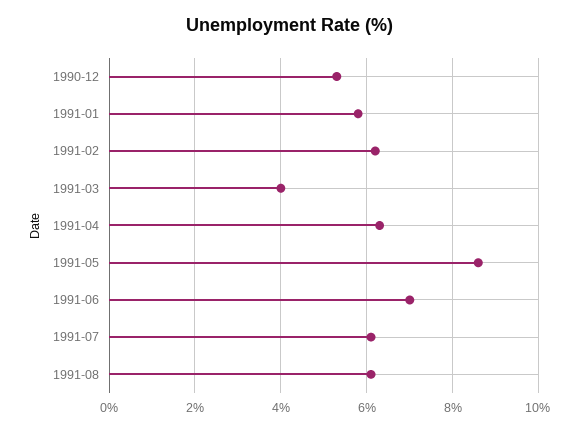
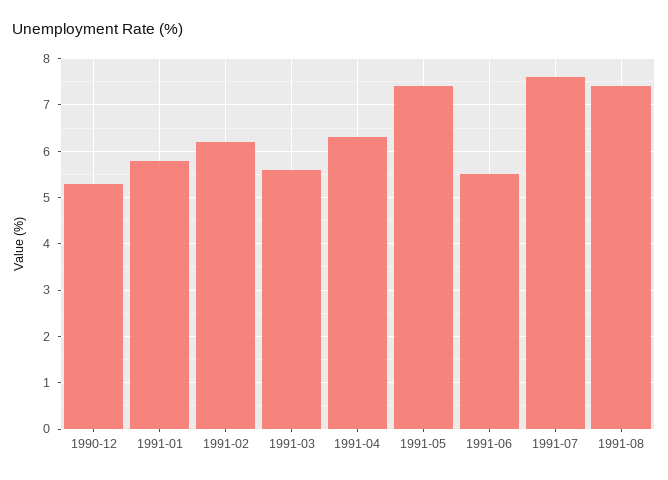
1991-03: 4 -> 5.5
1991-05: 8.5 -> 7.5
1991-06: 7 -> 5.5
1991-07: 6 -> 7.5
1991-08: 6 -> 7.5

